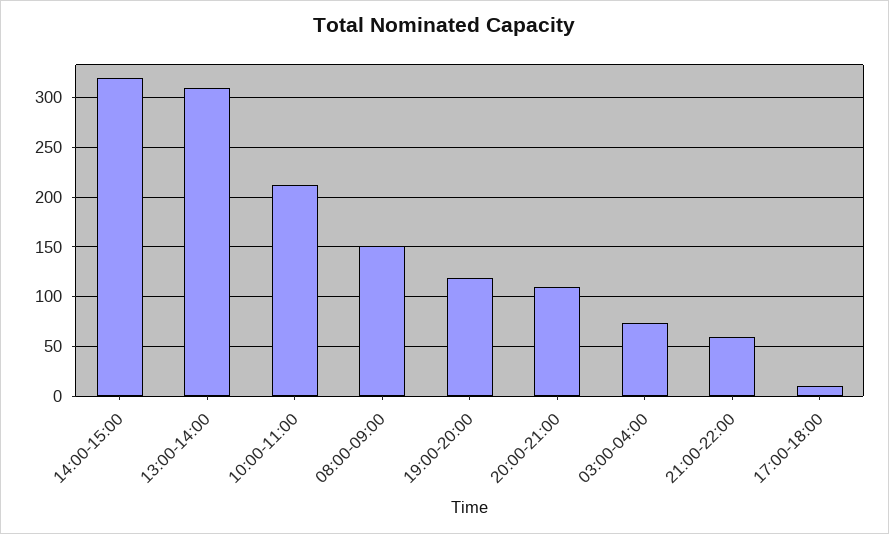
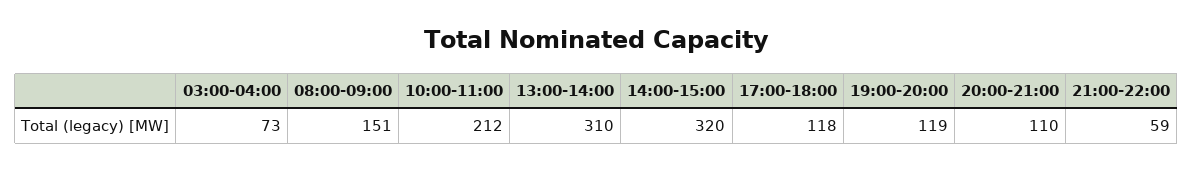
17:00-18:00: 10 -> 118

